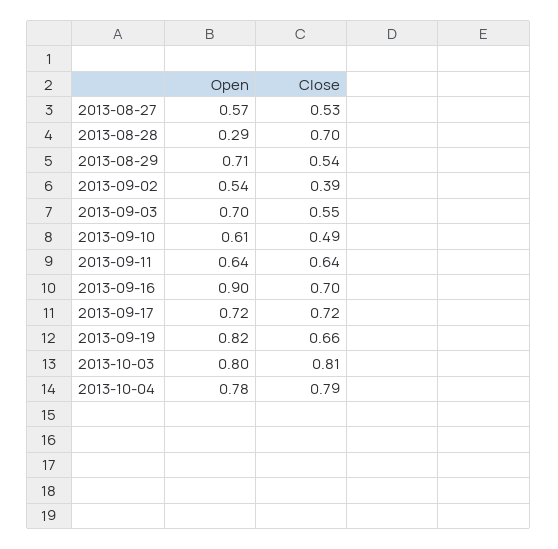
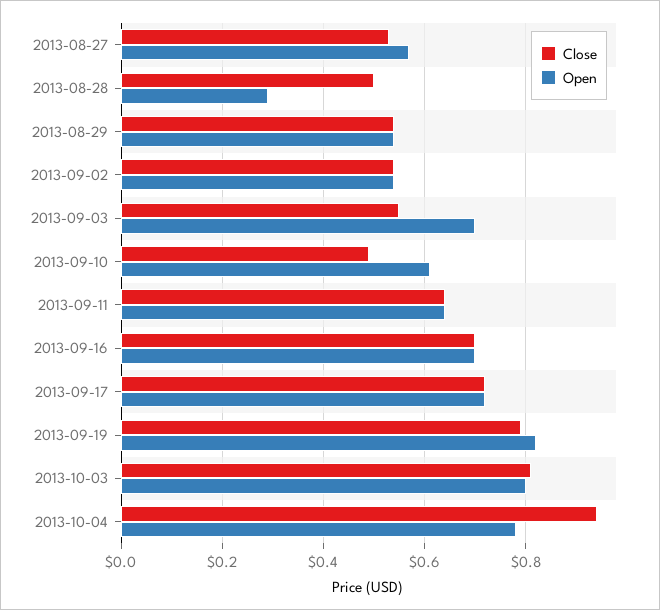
Close, 2013-08-28: 0.7 -> 0.5
Open, 2013-08-29: 0.71 -> 0.55
Close, 2013-09-02: 0.39 -> 0.55
Open, 2013-09-16: 0.9 -> 0.7
Close, 2013-09-19: 0.66 -> 0.8
Close, 2013-10-04: 0.79 -> 0.95

